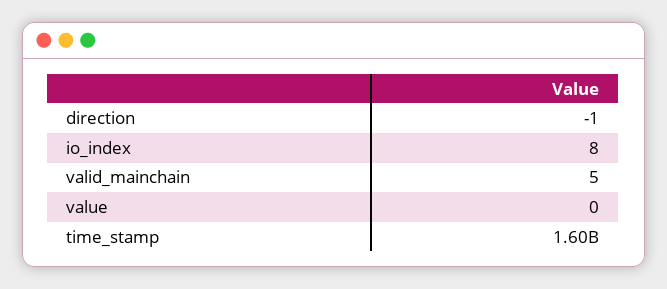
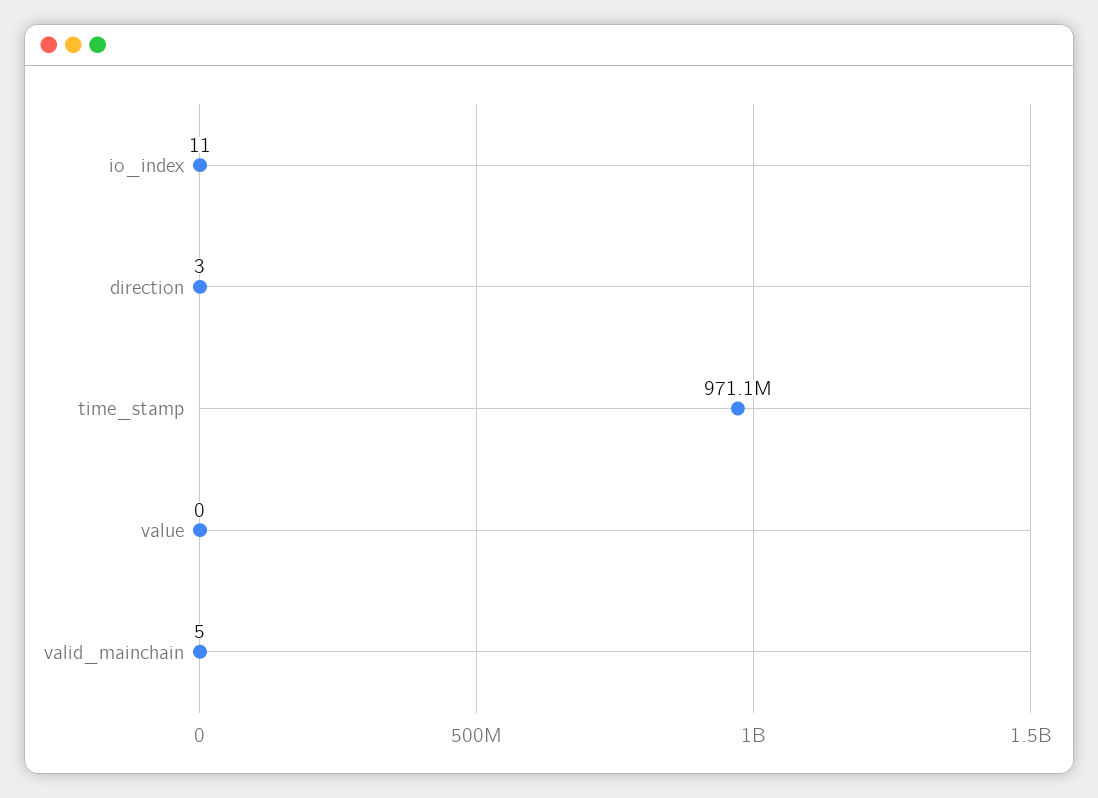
direction: -1 -> 3
io_index: 8 -> 11
time_stamp: 1600000000 -> 971100000

